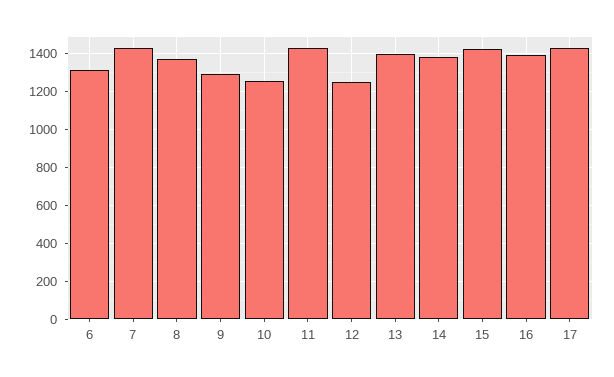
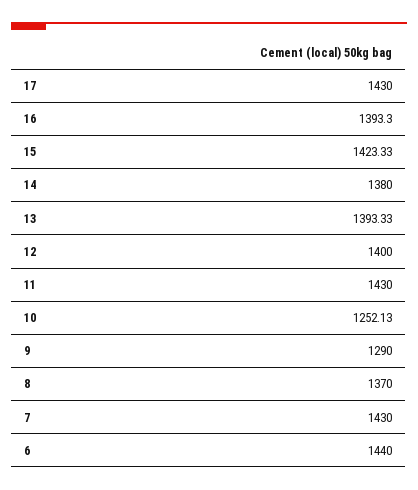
6: 1300 -> 1440
12: 1250 -> 1400

